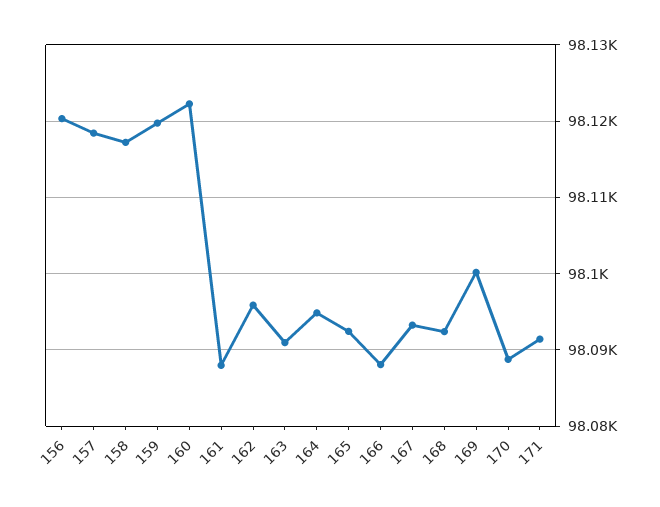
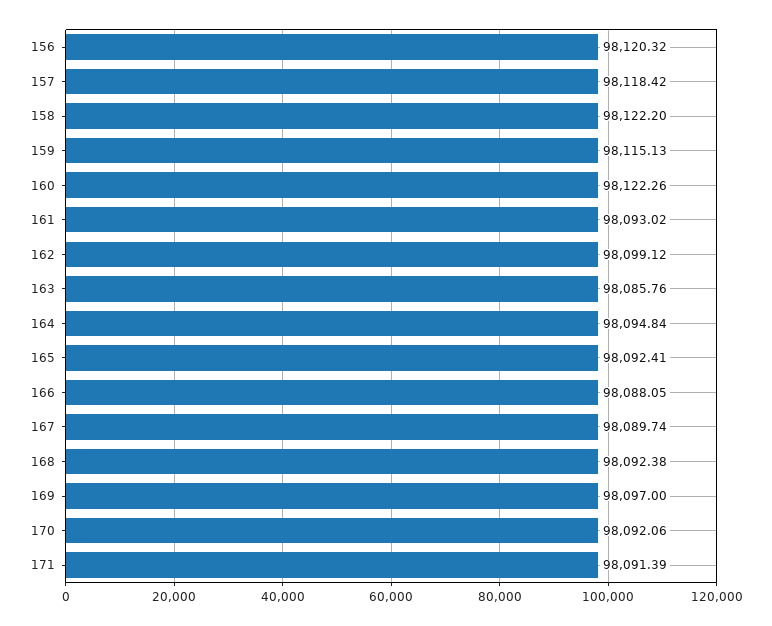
158: 98117 -> 98122.2
159: 98120 -> 98115.13
161: 98088 -> 98093.02
162: 98096 -> 98099.12
163: 98091 -> 98085.76
167: 98093 -> 98089.74
169: 98100 -> 98097
170: 98089 -> 98092.06

